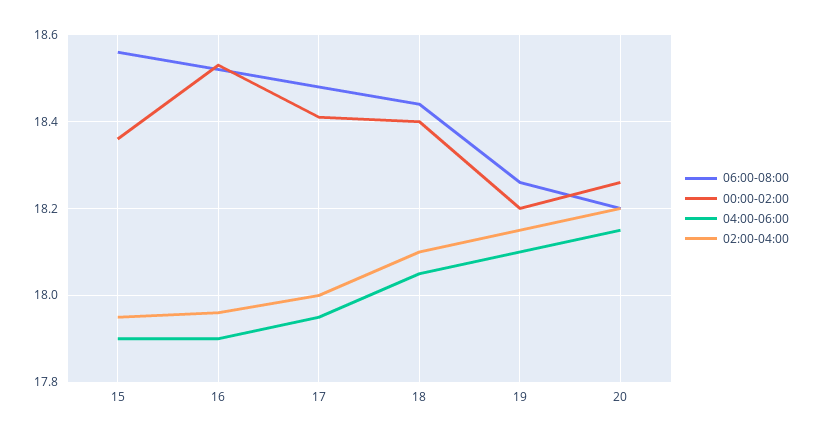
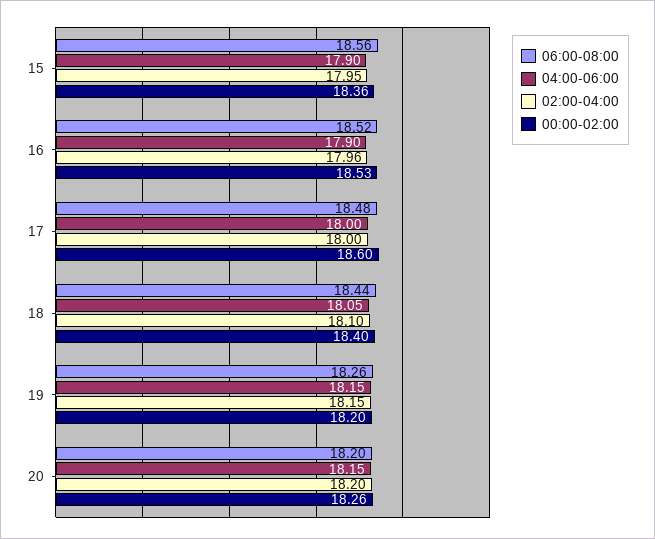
00:00-02:00, 17: 18.4 -> 18.6
04:00-06:00, 17: 17.95 -> 18
04:00-06:00, 19: 18.1 -> 18.15

